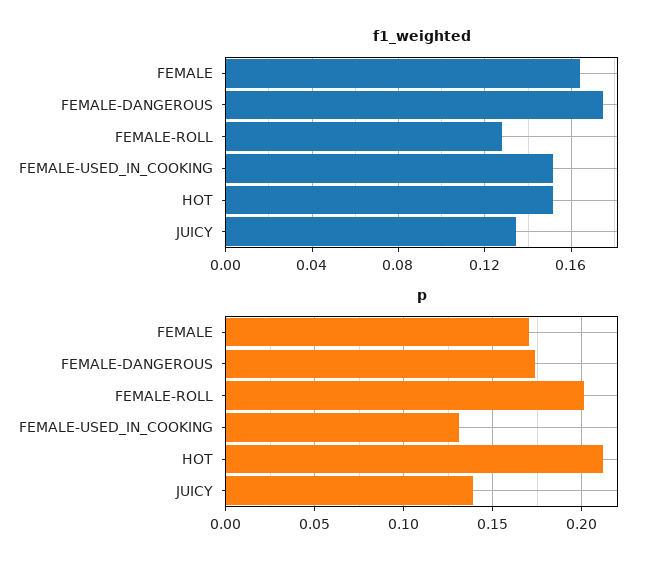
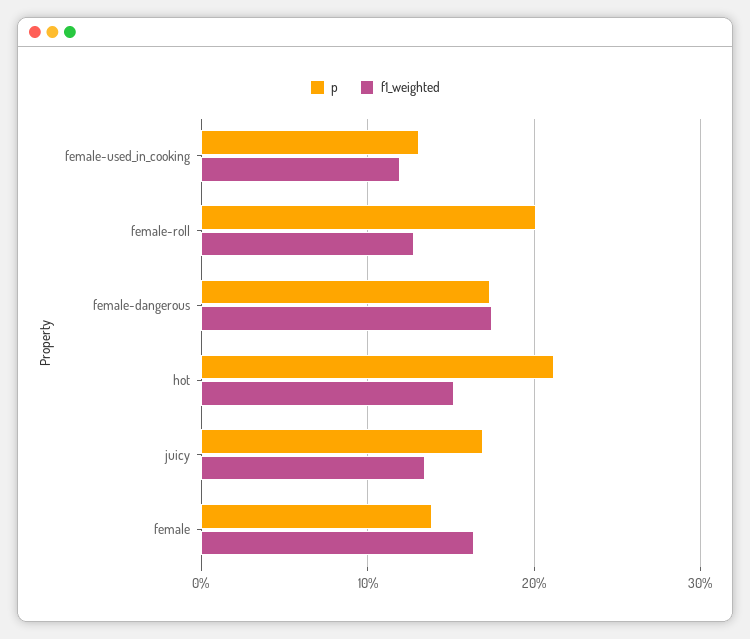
f1_weighted, FEMALE-USED_IN_COOKING: 0.15 -> 0.12
p, FEMALE: 0.17 -> 0.14
p, JUICY: 0.14 -> 0.17

